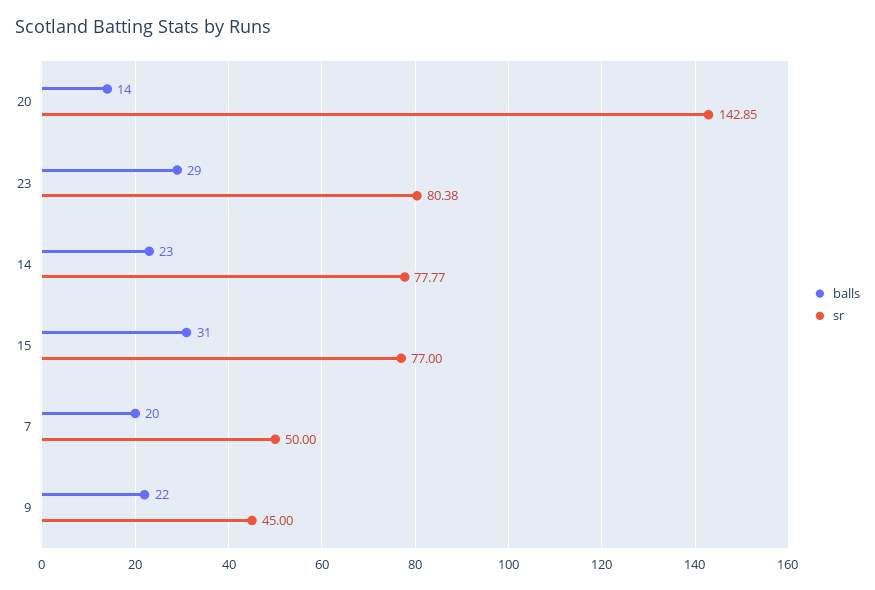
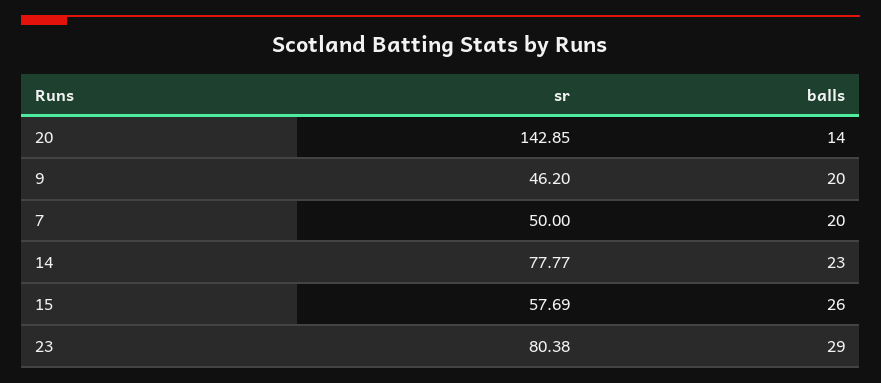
balls, 15: 31 -> 26
sr, 15: 77 -> 57.69
balls, 9: 22 -> 20
sr, 9: 45 -> 46.2

